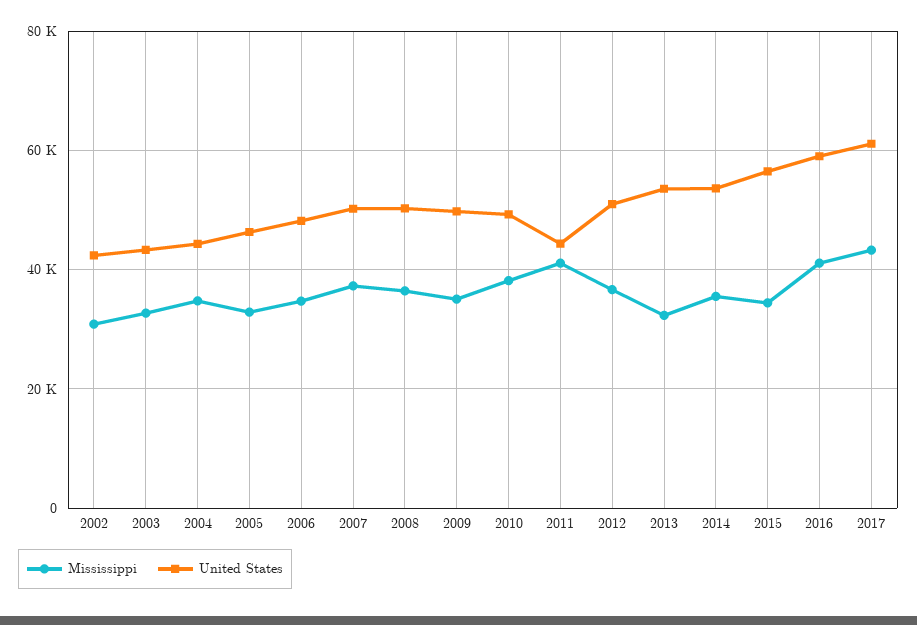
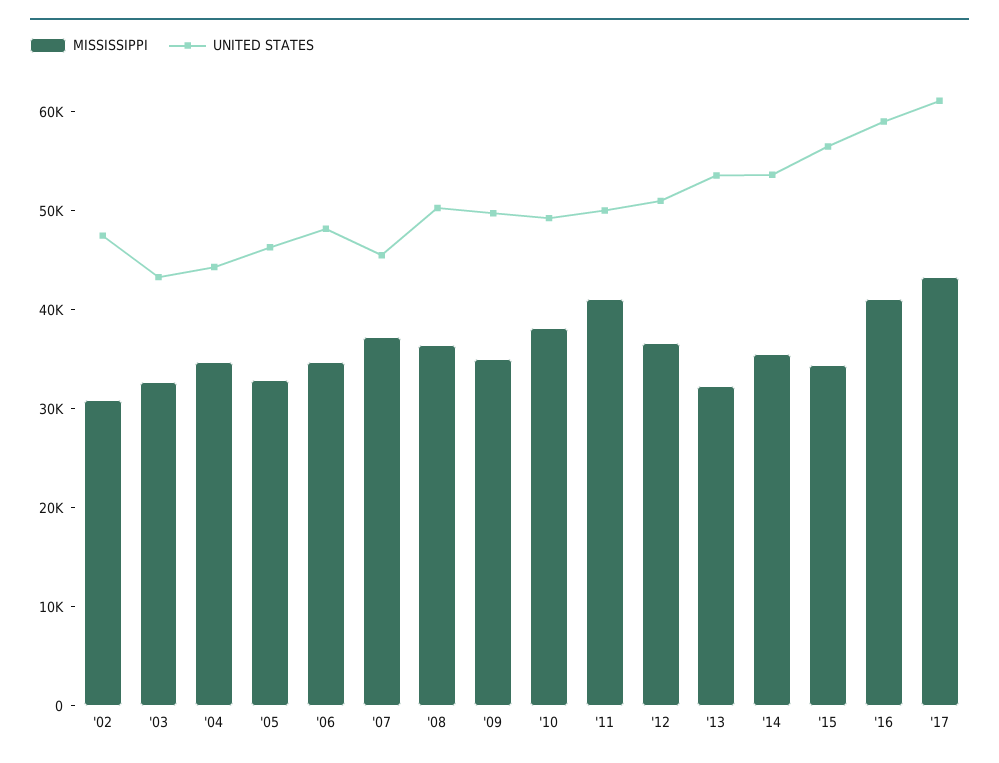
United States, 2002: 42000 -> 48000
United States, 2007: 50000 -> 46000
United States, 2011: 44000 -> 50000

